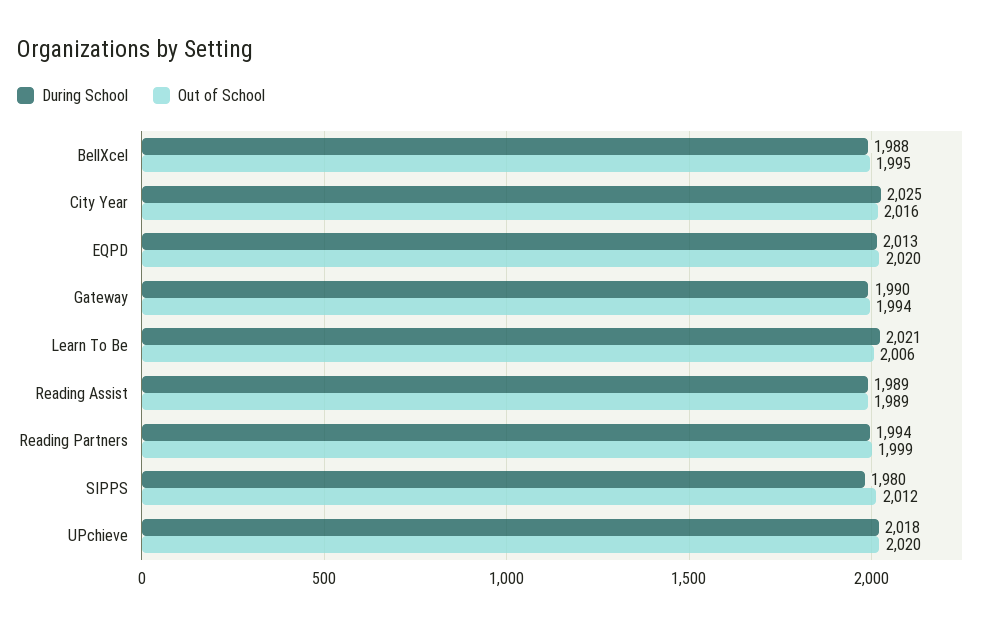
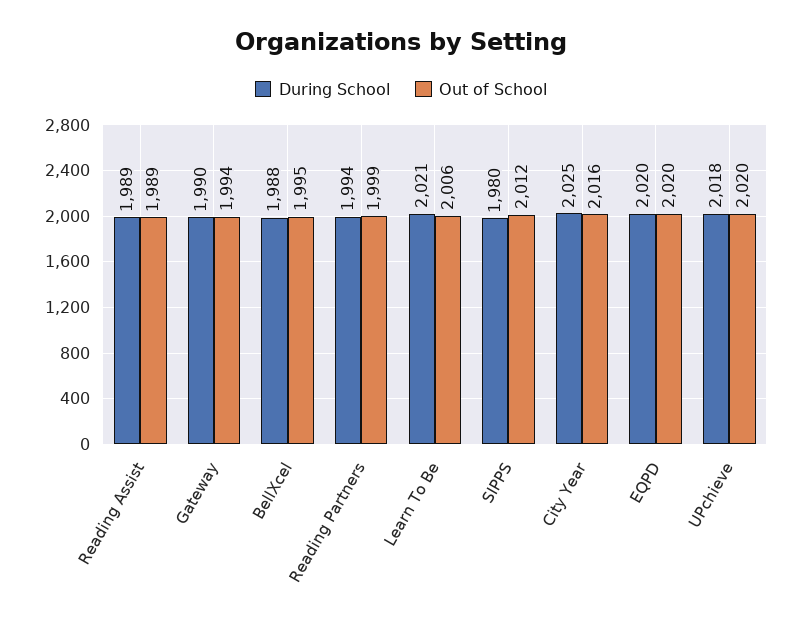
During School, EQPD: 2013 -> 2020

